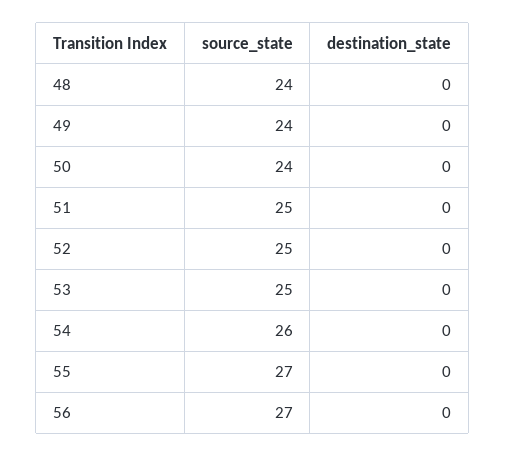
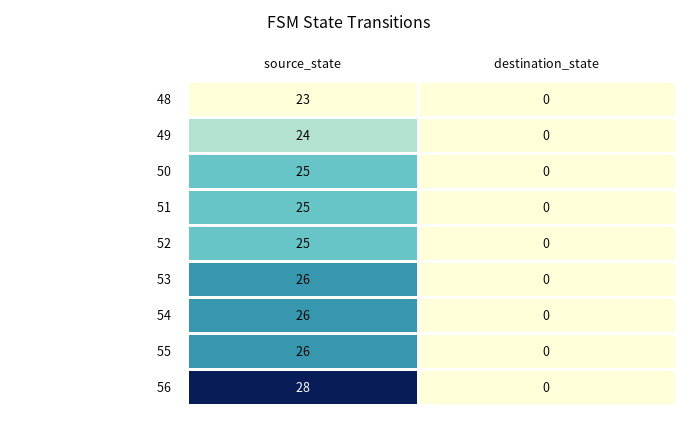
source_state, 48: 24 -> 23
source_state, 50: 24 -> 25
source_state, 53: 25 -> 26
source_state, 55: 27 -> 26
source_state, 56: 27 -> 28

